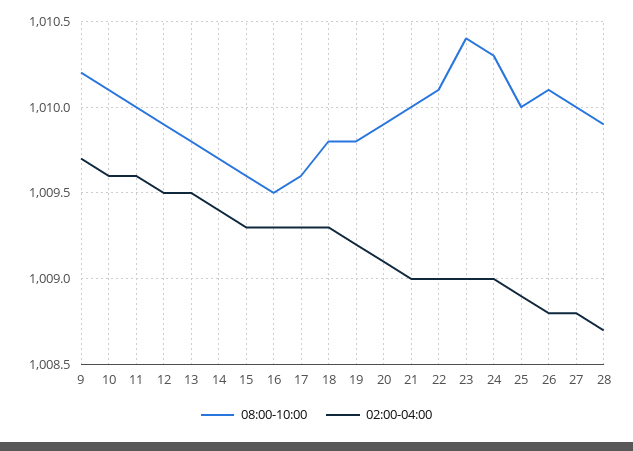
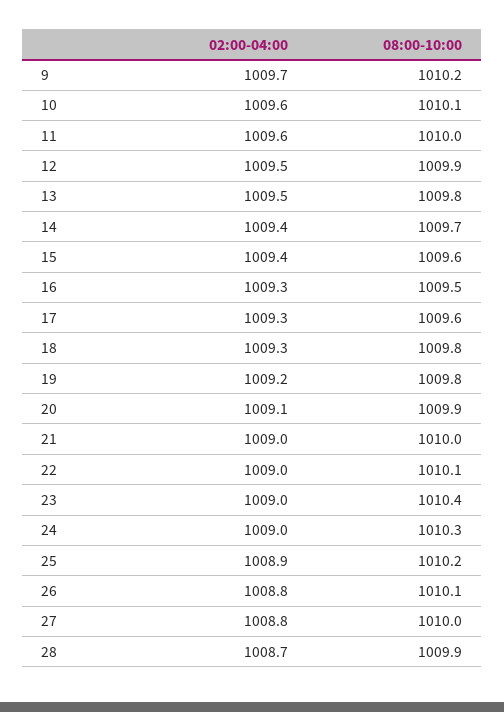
02:00-04:00, 15: 1009.3 -> 1009.4
08:00-10:00, 25: 1010 -> 1010.2

